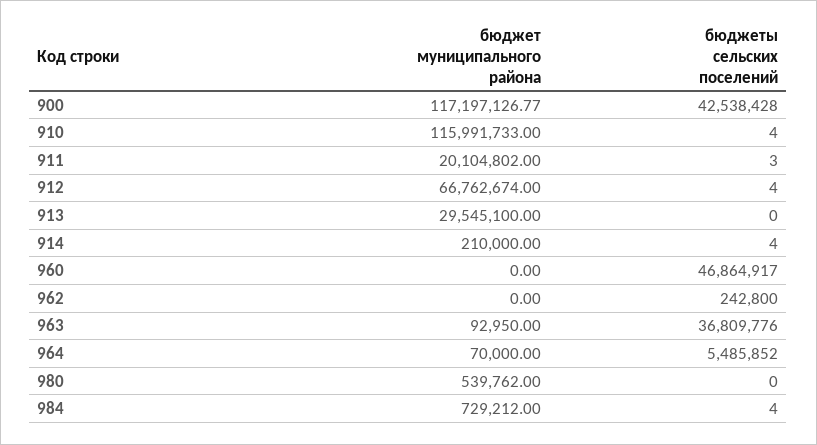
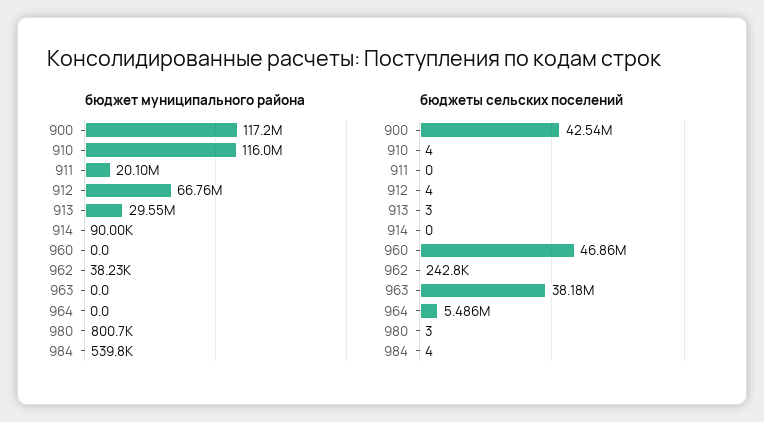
бюджеты сельских поселений, 911: 3 -> 0
бюджеты сельских поселений, 913: 0 -> 3
бюджет муниципального района, 914: 210000 -> 90000
бюджеты сельских поселений, 914: 4 -> 0
бюджет муниципального района, 962: 0 -> 38230
бюджет муниципального района, 963: 92950 -> 0
бюджеты сельских поселений, 963: 36809776 -> 38180000
бюджет муниципального района, 964: 70000 -> 0
бюджет муниципального района, 980: 539762 -> 800700
бюджеты сельских поселений, 980: 0 -> 3
бюджет муниципального района, 984: 729212 -> 539800

